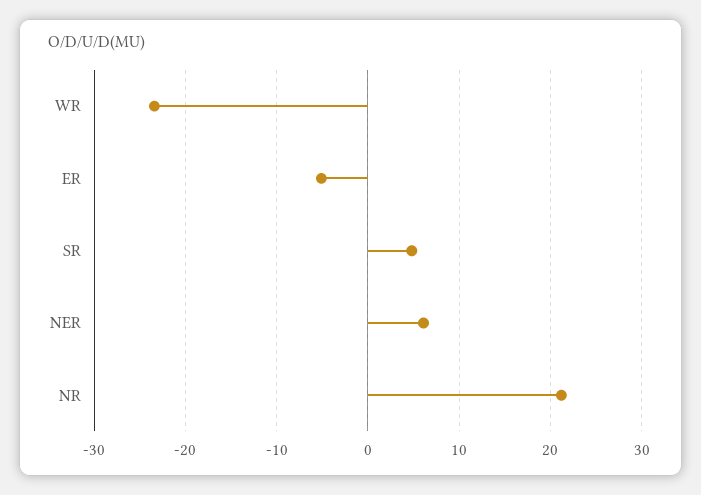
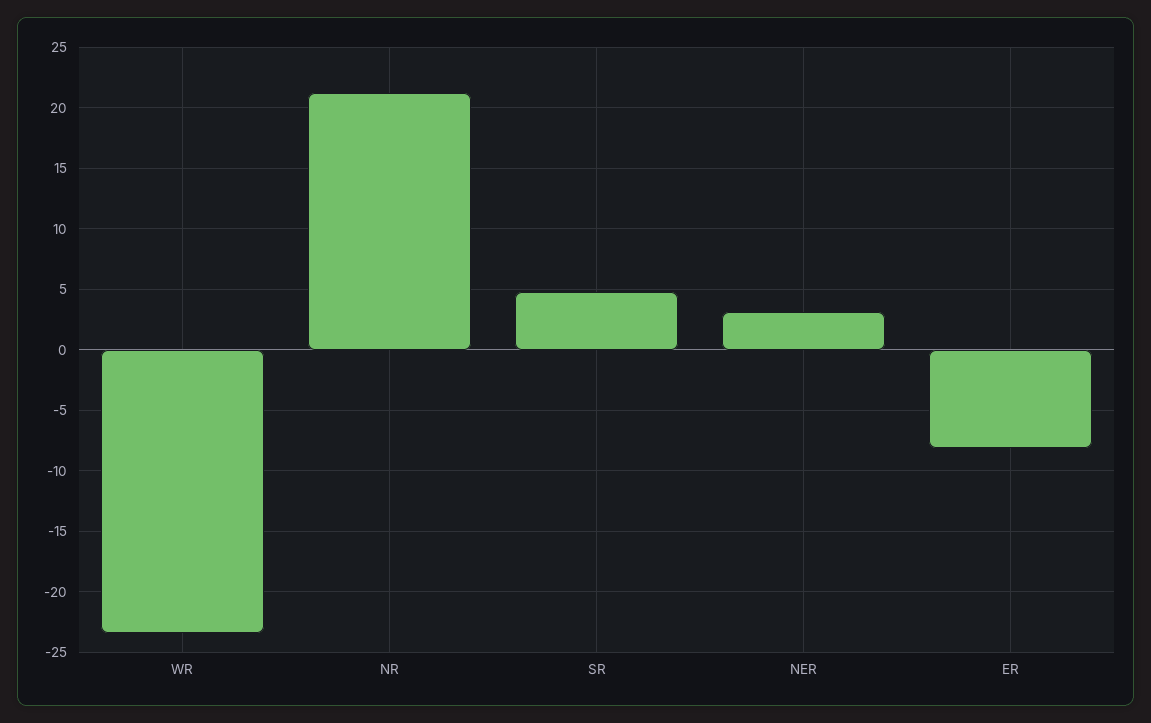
ER: -5 -> -8
NER: 6 -> 3

